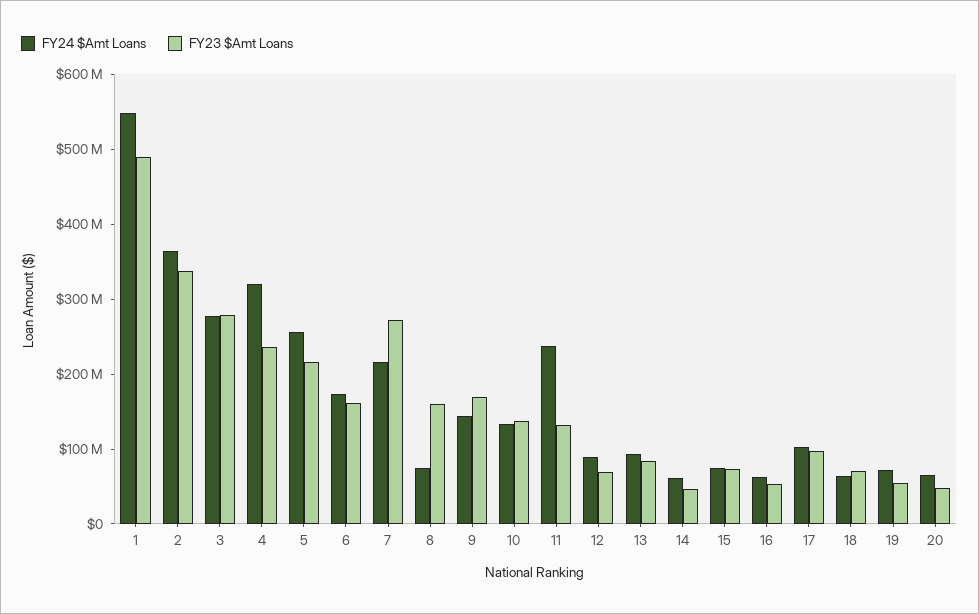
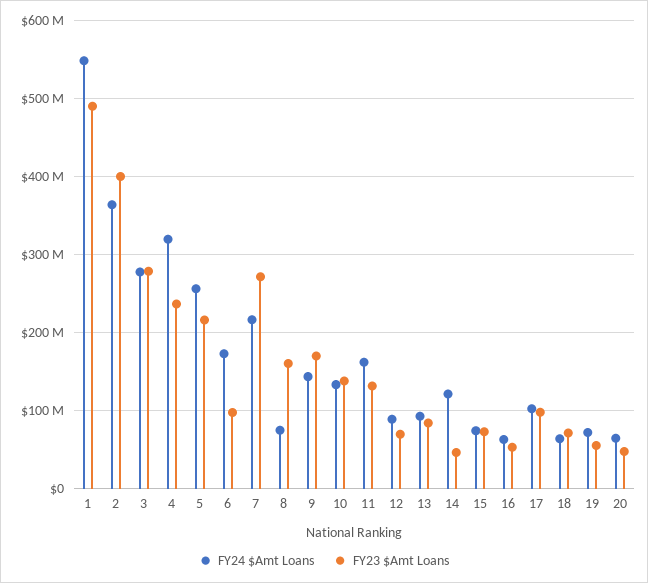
FY23 $Amt Loans, 2: 340000000 -> 400000000
FY23 $Amt Loans, 6: 160000000 -> 100000000
FY24 $Amt Loans, 11: 240000000 -> 160000000
FY24 $Amt Loans, 14: 60000000 -> 120000000

